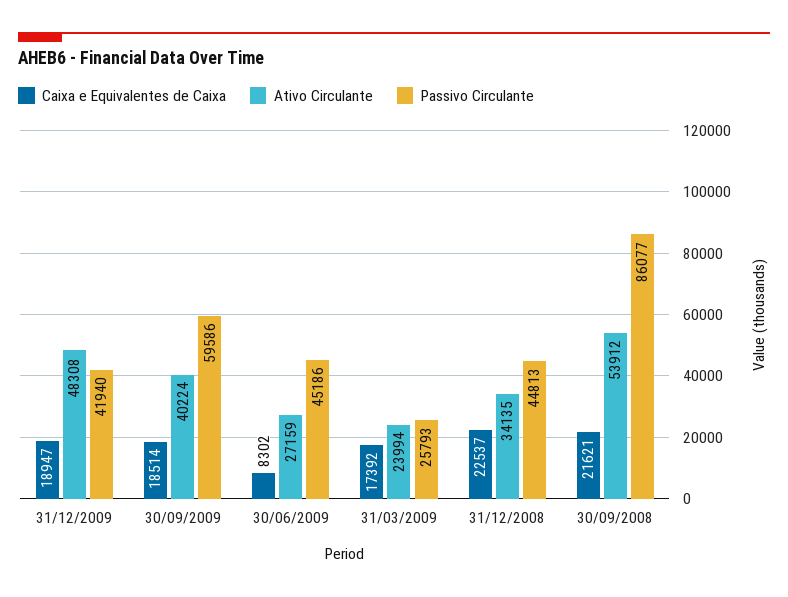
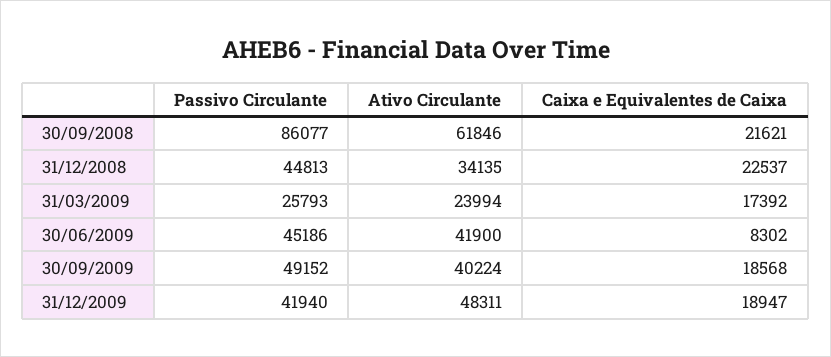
Ativo Circulante, 31/12/2009: 48308 -> 48311
Caixa e Equivalentes de Caixa, 30/09/2009: 18514 -> 18568
Passivo Circulante, 30/09/2009: 59586 -> 49152
Ativo Circulante, 30/06/2009: 27159 -> 41900
Ativo Circulante, 30/09/2008: 53912 -> 61846

